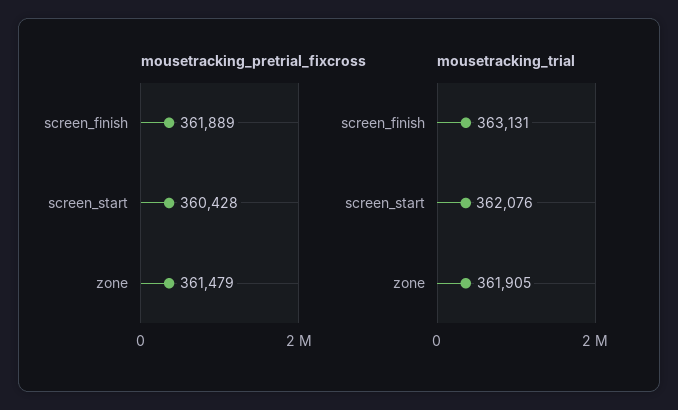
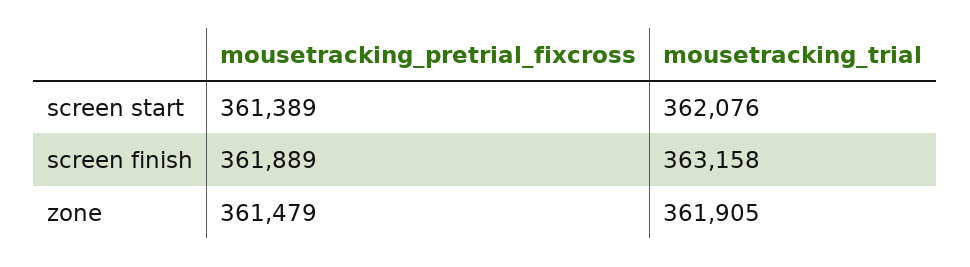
mousetracking_pretrial_fixcross, screen_start: 360428 -> 361389
mousetracking_trial, screen_finish: 363131 -> 363158

